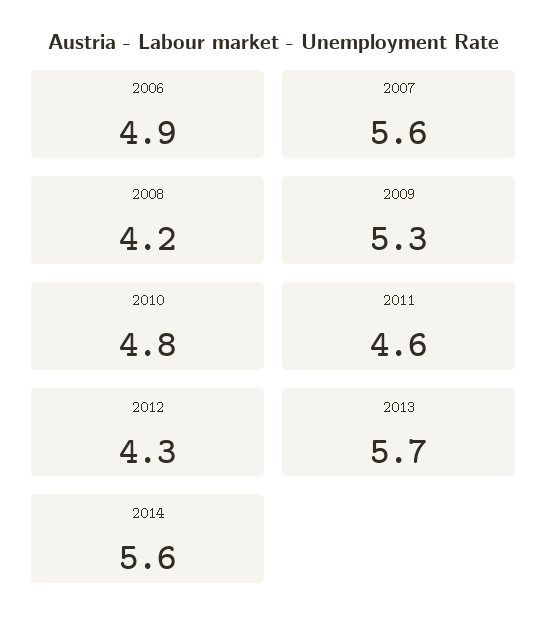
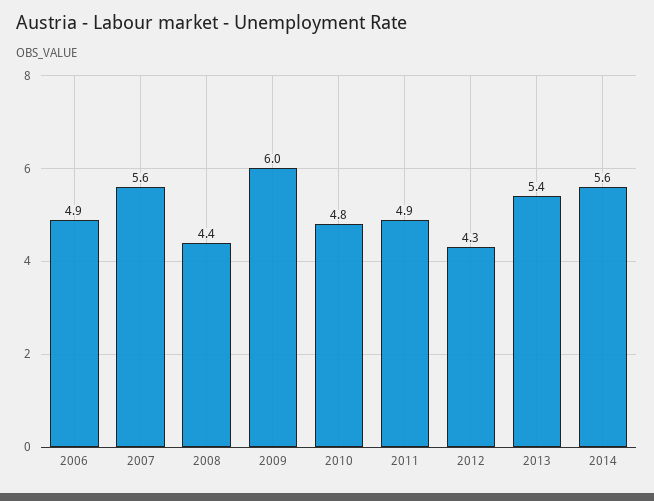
2008: 4.2 -> 4.4
2009: 5.3 -> 6
2011: 4.6 -> 4.9
2013: 5.7 -> 5.4

